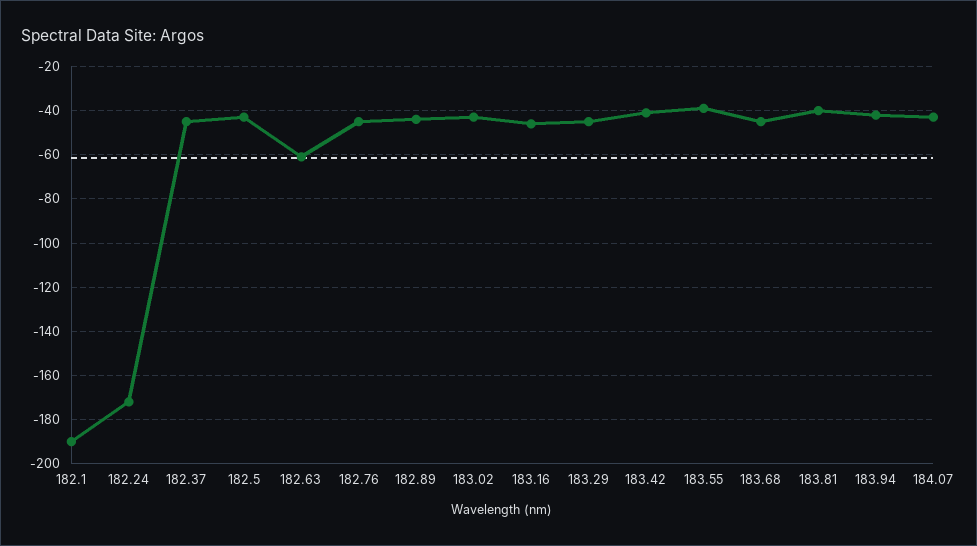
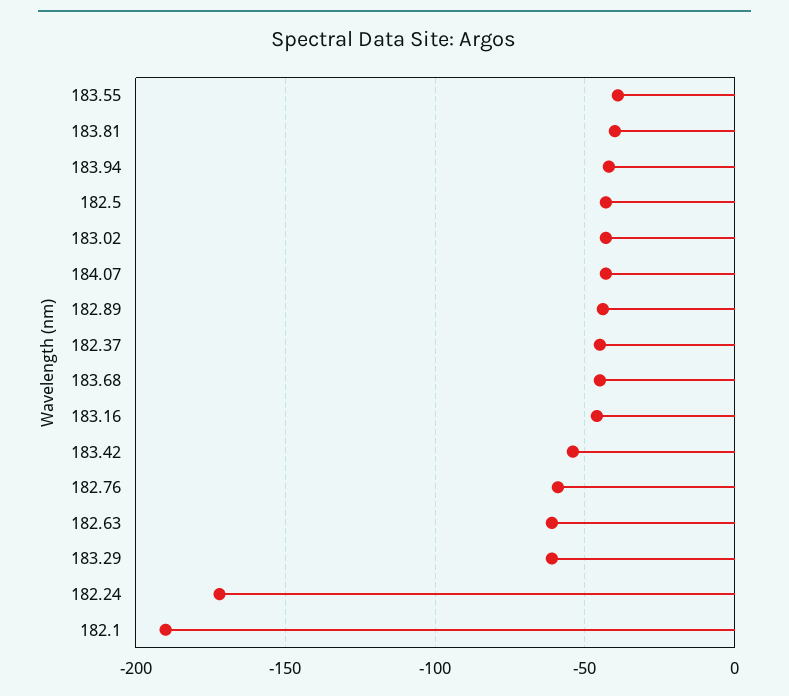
182.76: -45 -> -60
183.29: -45 -> -60
183.42: -40 -> -55

